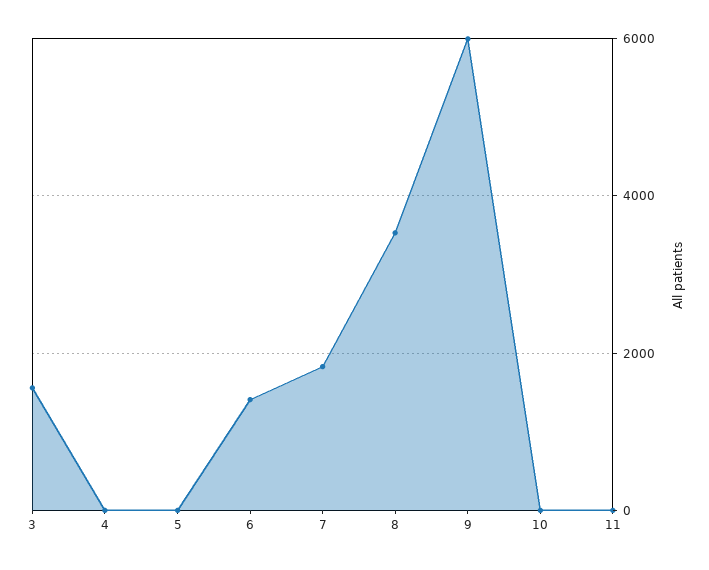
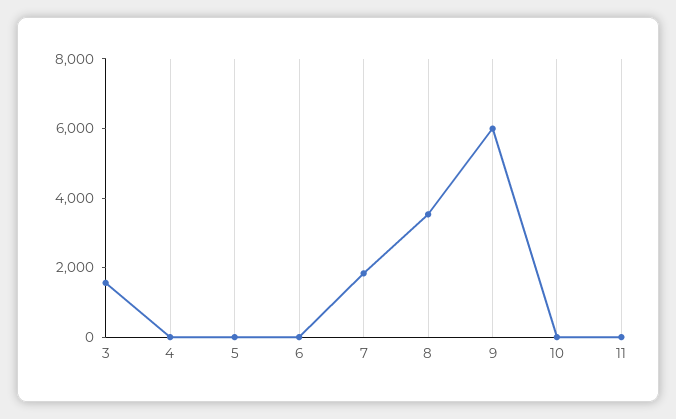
6: 1400 -> 0

